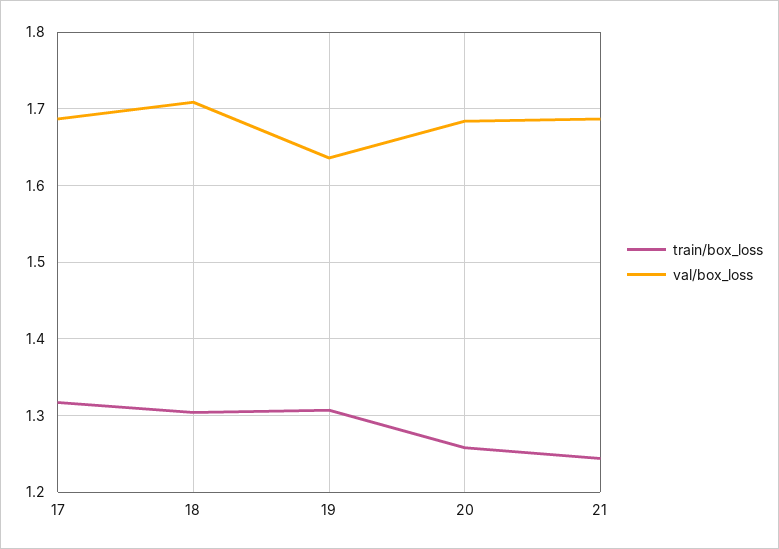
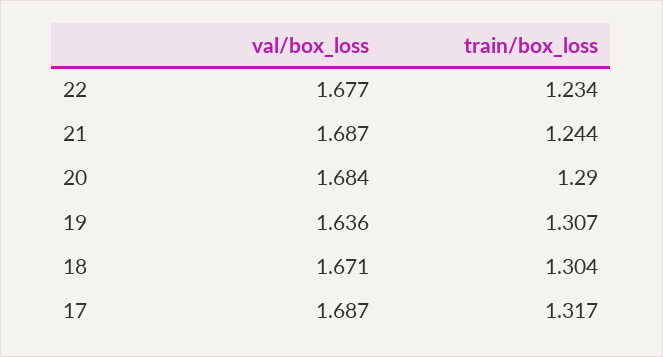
val/box_loss, 18: 1.71 -> 1.671
train/box_loss, 20: 1.26 -> 1.29
val/box_loss, 22: none -> 1.677
train/box_loss, 22: none -> 1.234

